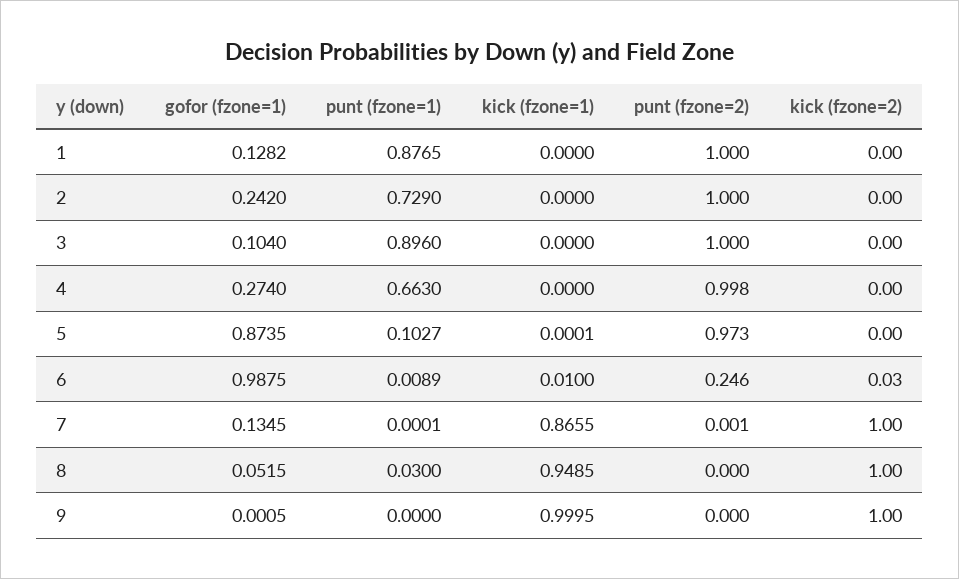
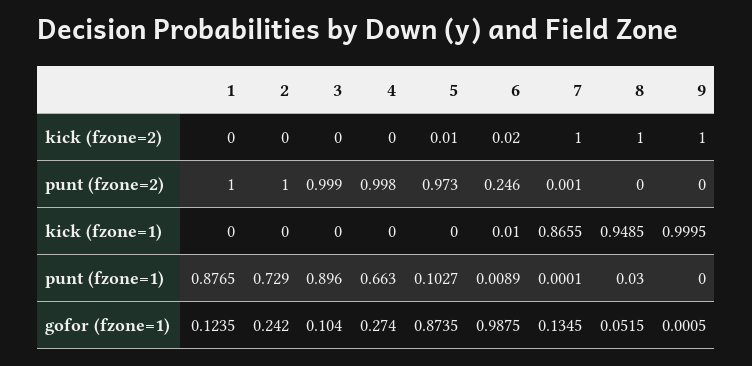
gofor (fzone=1), 1: 0.1282 -> 0.1235
punt (fzone=2), 3: 1 -> 0.999
kick (fzone=1), 5: 0.0001 -> 0
kick (fzone=2), 5: 0 -> 0.01
kick (fzone=2), 6: 0.03 -> 0.02

